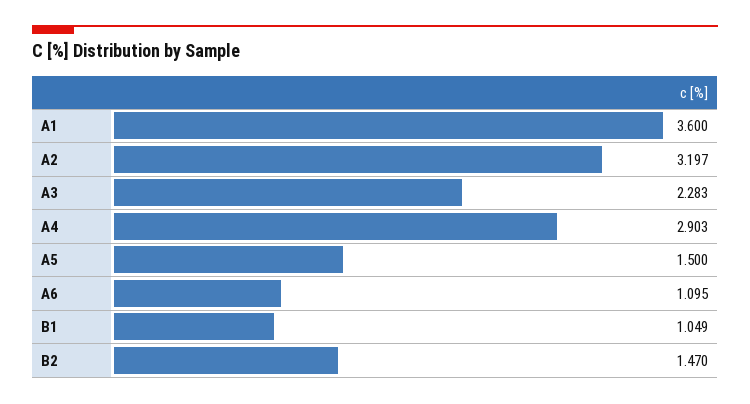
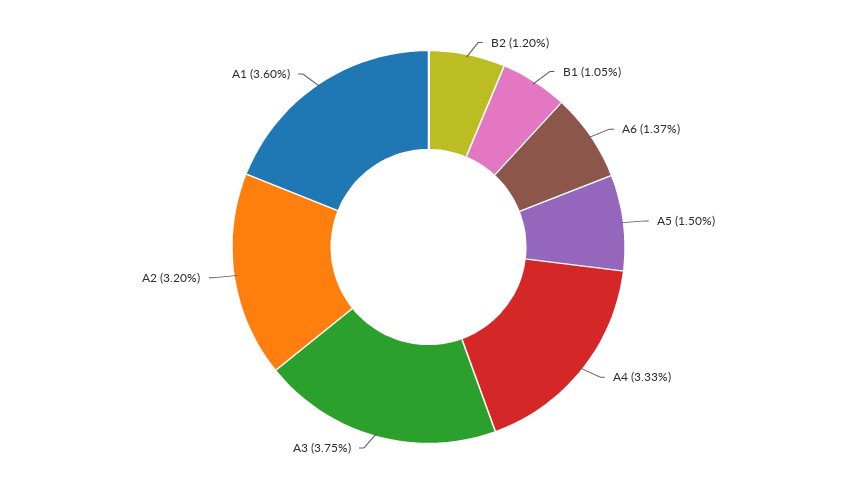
A3: 2.283 -> 3.75
A4: 2.903 -> 3.33
A6: 1.095 -> 1.37
B2: 1.47 -> 1.2

